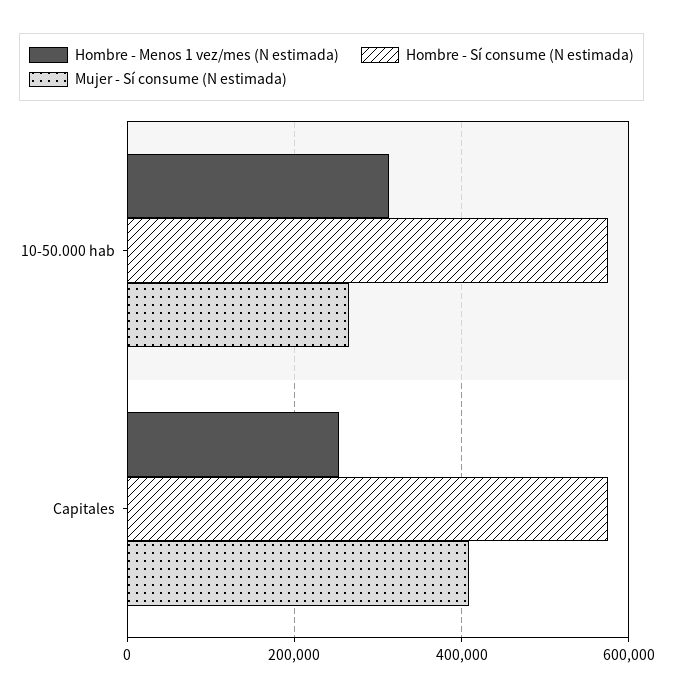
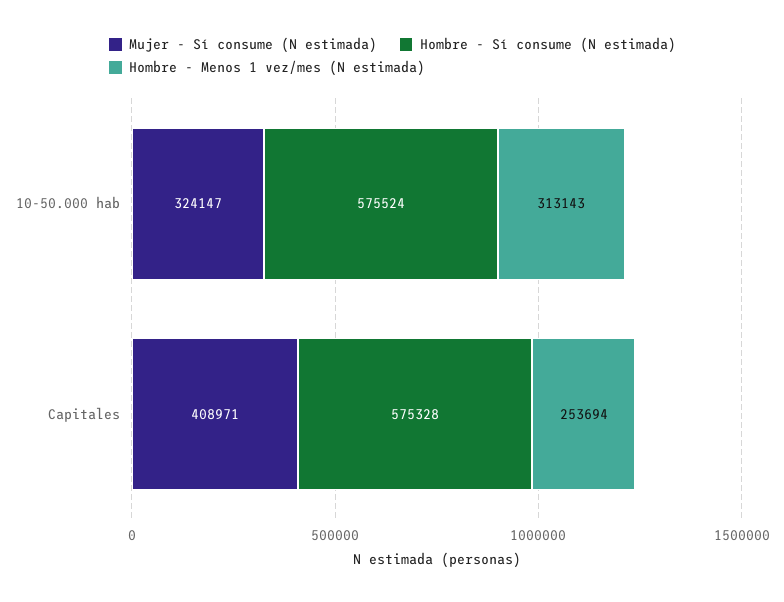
Mujer - Sí consume (N estimada), 10-50.000 hab: 260000 -> 324147

